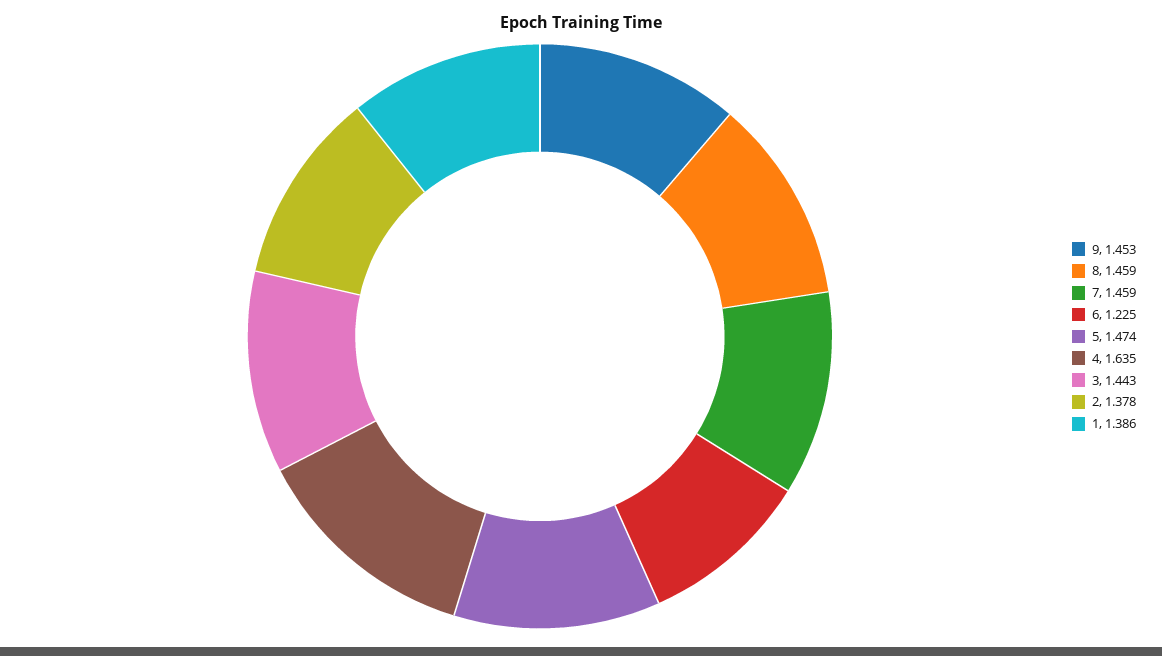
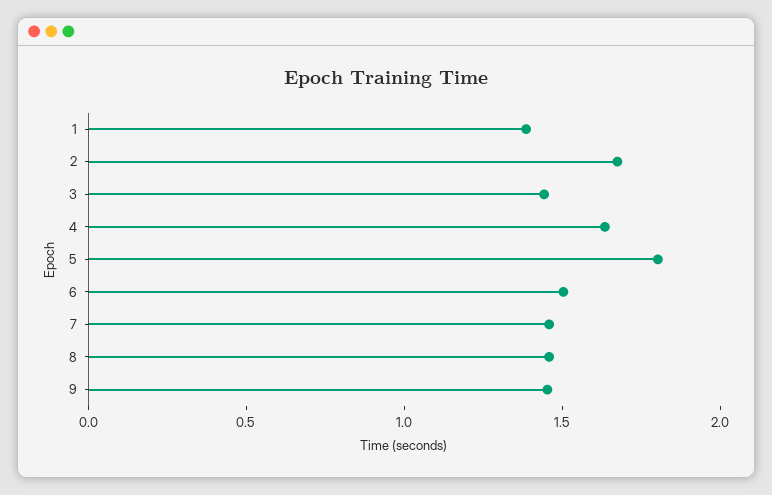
6: 1.225 -> 1.5
5: 1.474 -> 1.8
2: 1.378 -> 1.7

